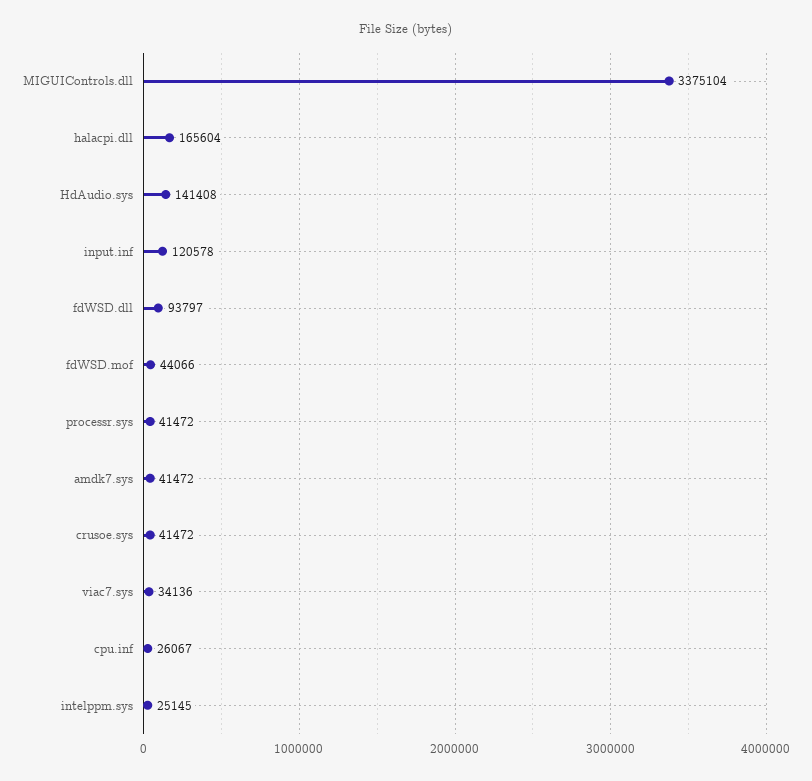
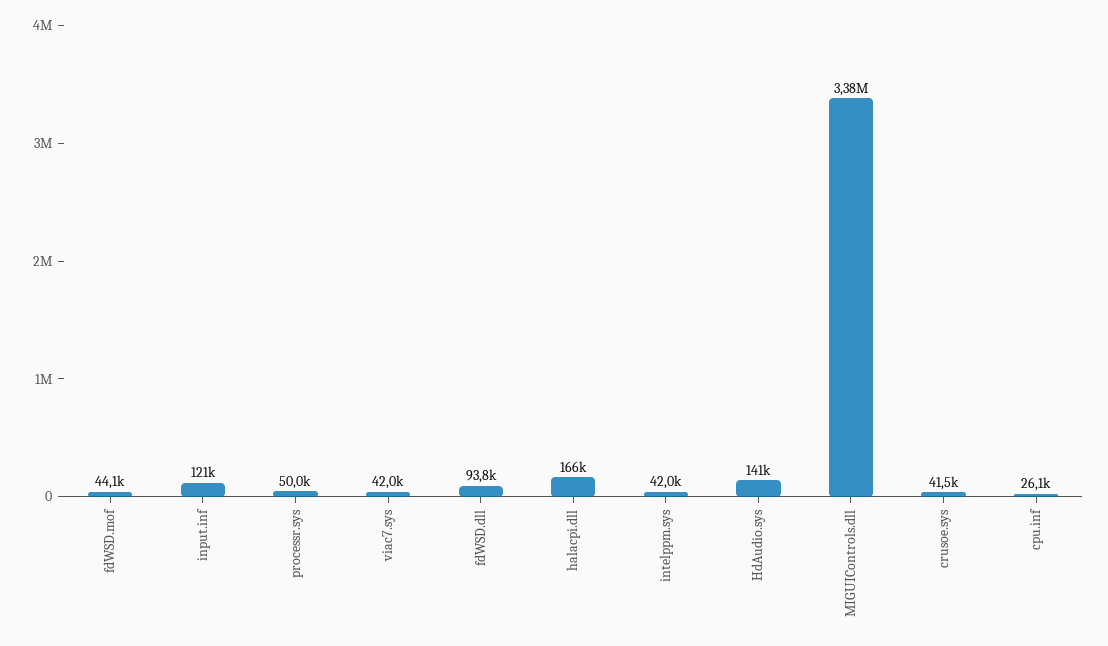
processr.sys: 41472 -> 50000
amdk7.sys: 41472 -> none
viac7.sys: 34136 -> 42000
intelppm.sys: 25145 -> 42000

